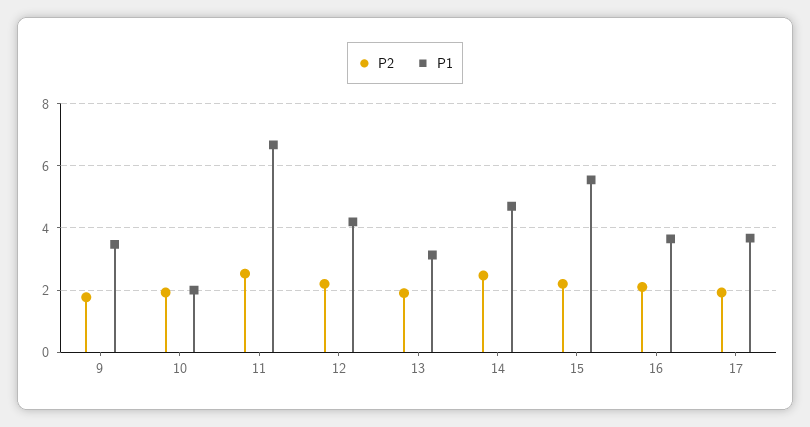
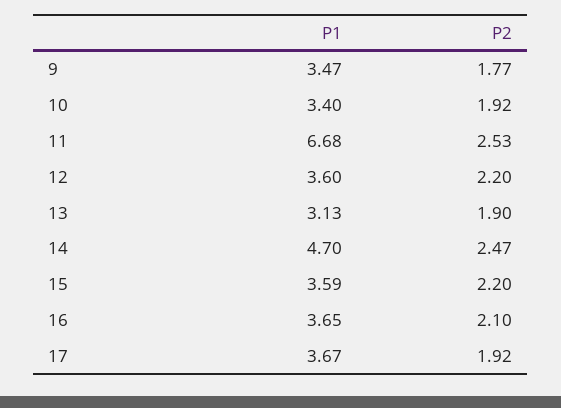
P1, 10: 2 -> 3.4
P1, 12: 4.2 -> 3.6
P1, 15: 5.6 -> 3.59

